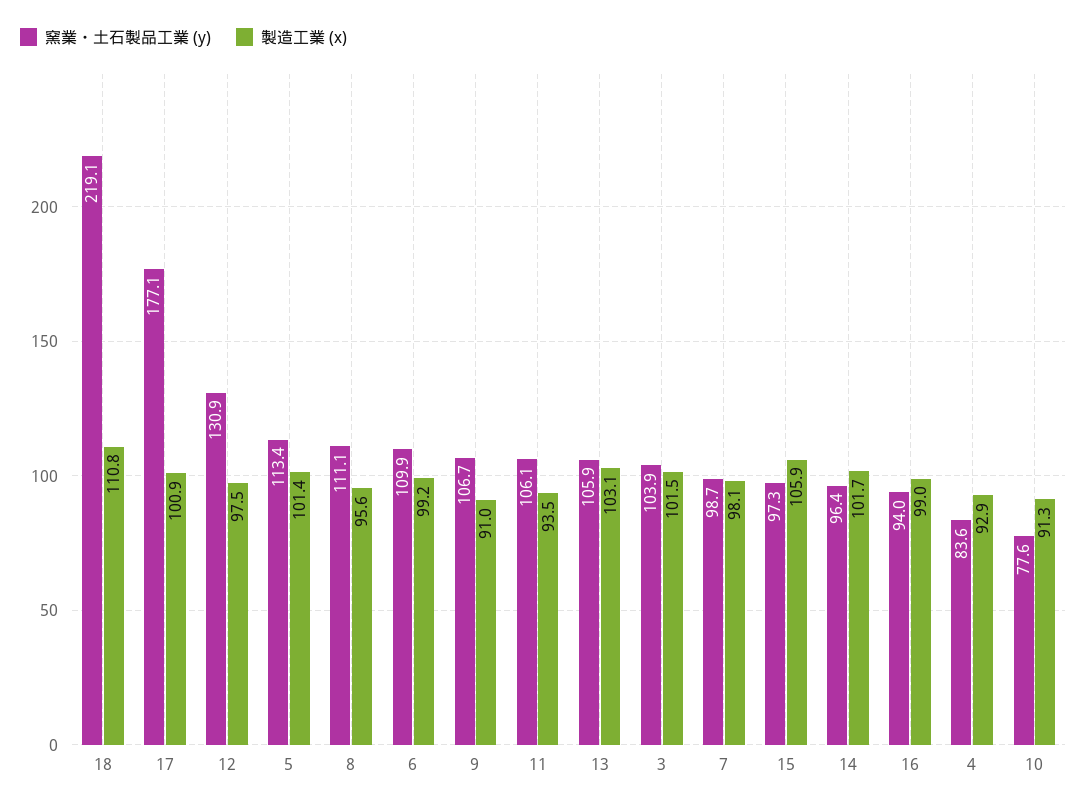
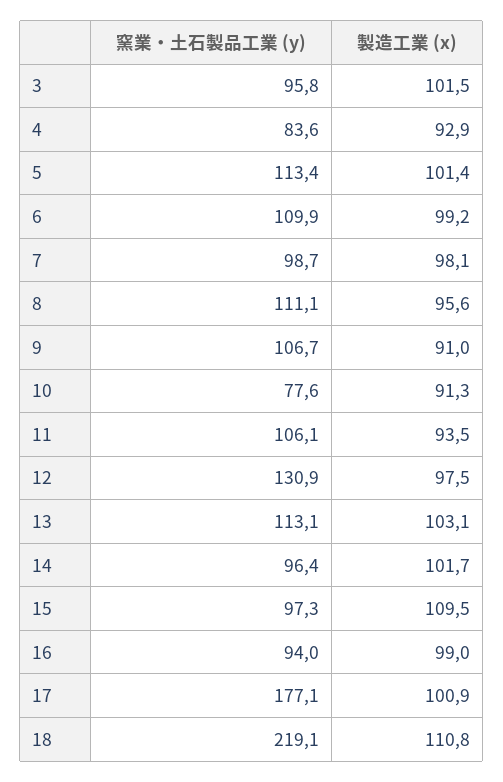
窯業・土石製品工業 (y), 13: 105.9 -> 113.1
窯業・土石製品工業 (y), 3: 103.9 -> 95.8
製造工業 (x), 15: 105.9 -> 109.5

